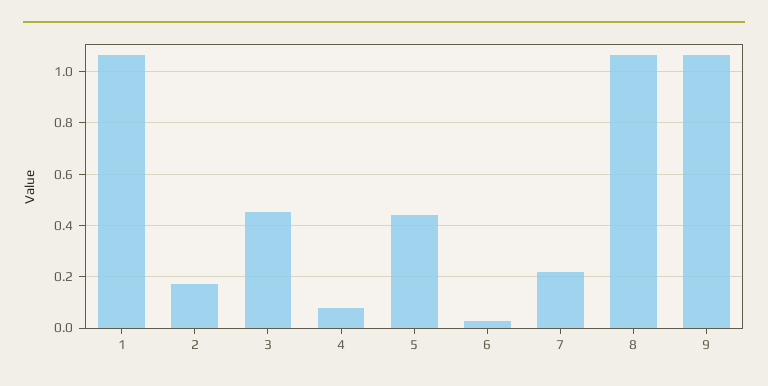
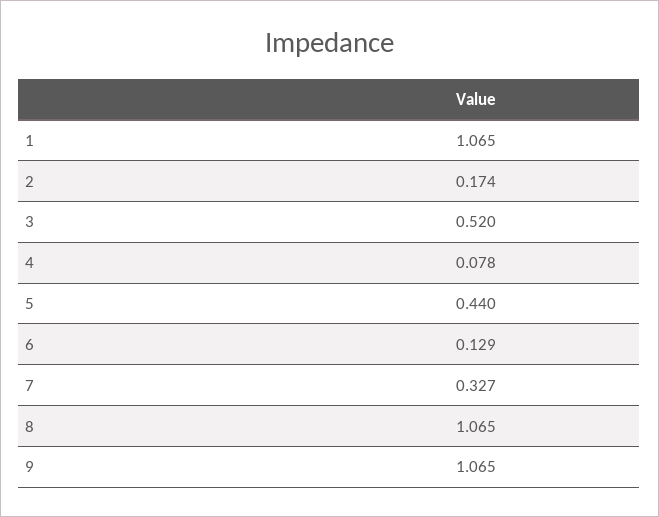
3: 0.45 -> 0.52
6: 0.025 -> 0.129
7: 0.225 -> 0.327

